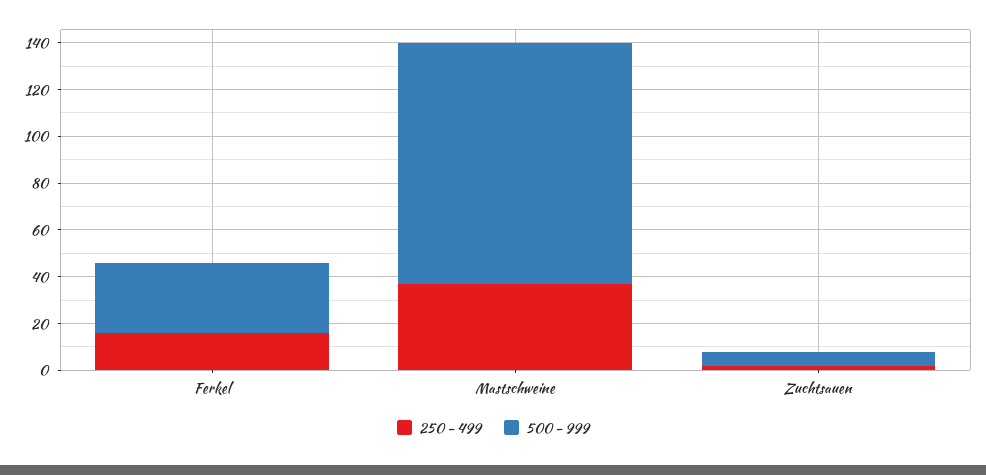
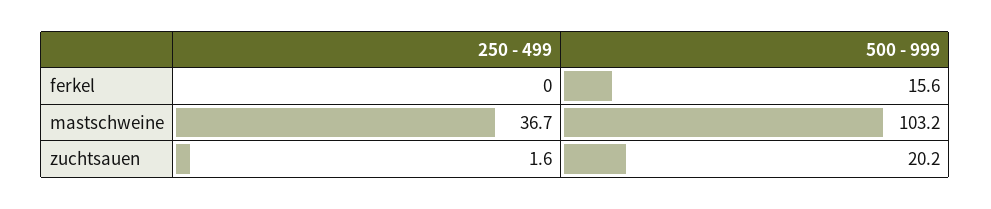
250 - 499, Ferkel: 15 -> 0
500 - 999, Ferkel: 30 -> 15.6
500 - 999, Zuchtsauen: 5 -> 20.2

